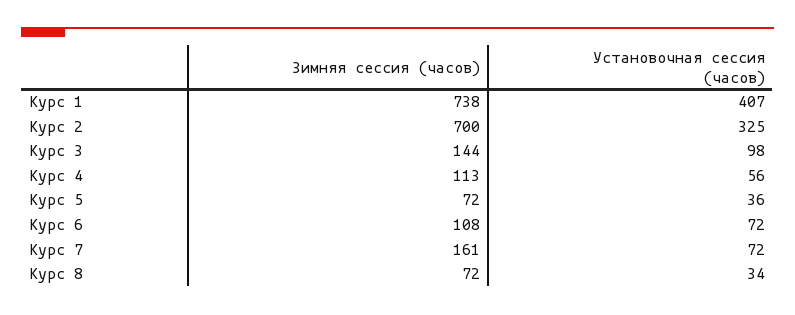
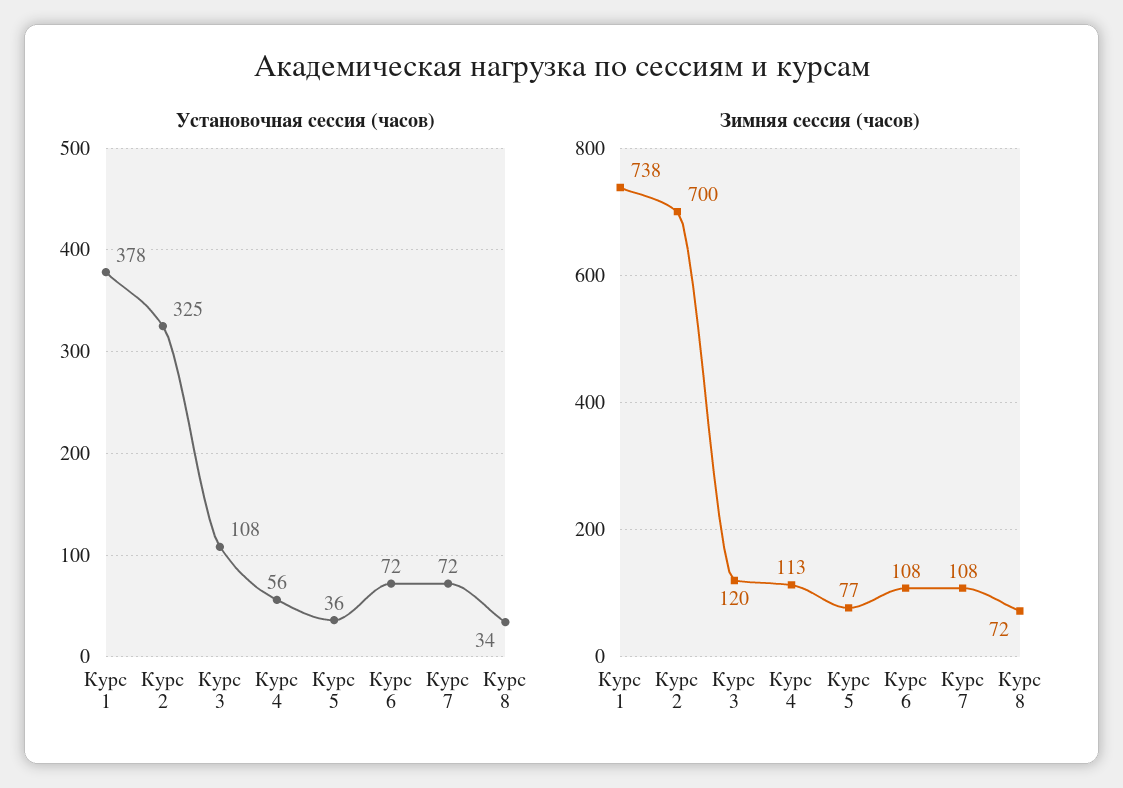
Установочная сессия (часов), Курс 1: 407 -> 378
Зимняя сессия (часов), Курс 3: 144 -> 120
Установочная сессия (часов), Курс 3: 98 -> 108
Зимняя сессия (часов), Курс 5: 72 -> 77
Зимняя сессия (часов), Курс 7: 161 -> 108

